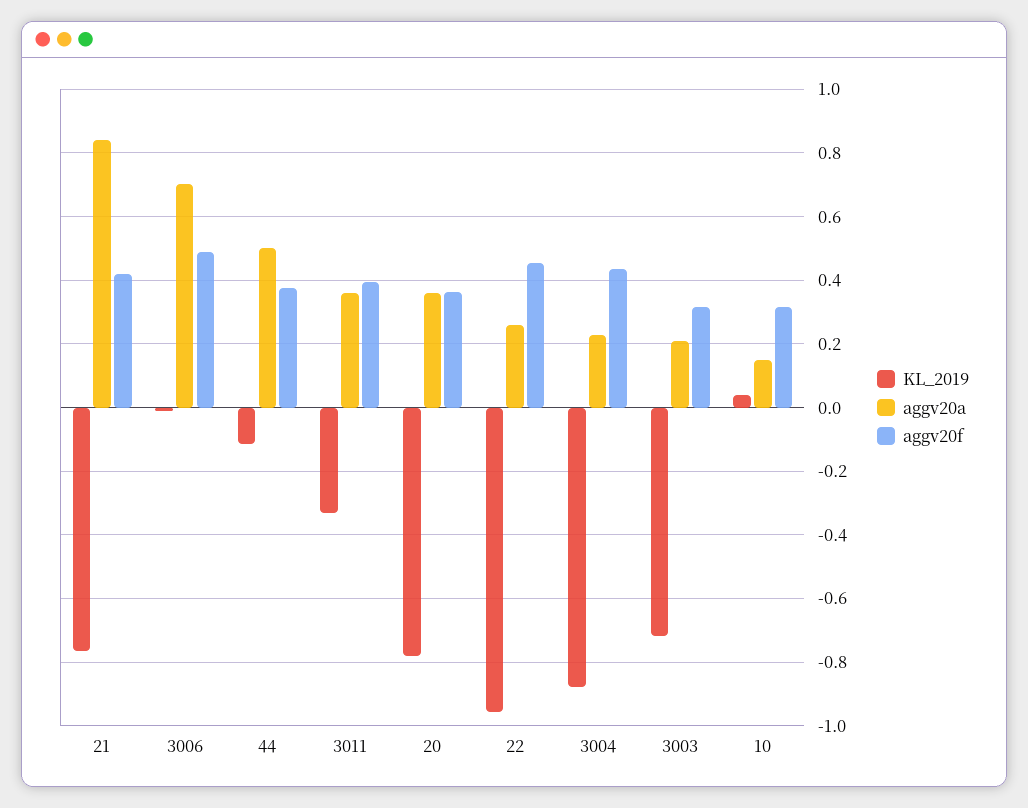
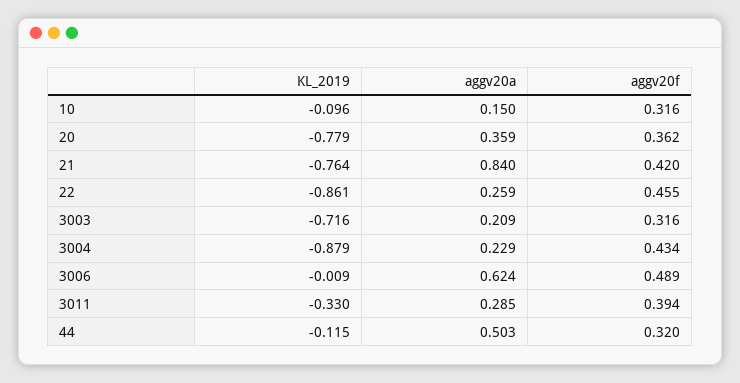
aggv20a, 3006: 0.7 -> 0.624
aggv20f, 44: 0.38 -> 0.32
aggv20a, 3011: 0.36 -> 0.285
KL_2019, 22: -0.96 -> -0.861
KL_2019, 10: 0.04 -> -0.096

